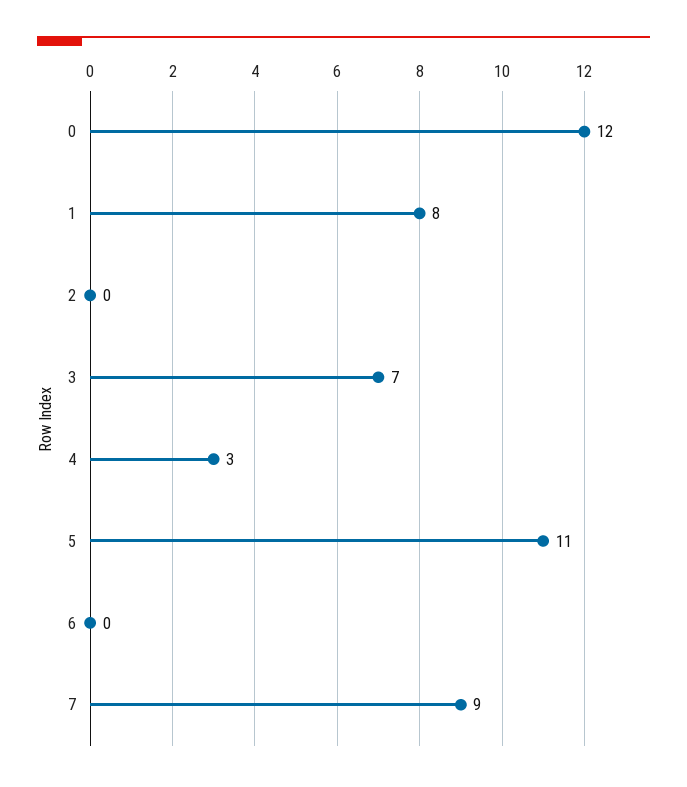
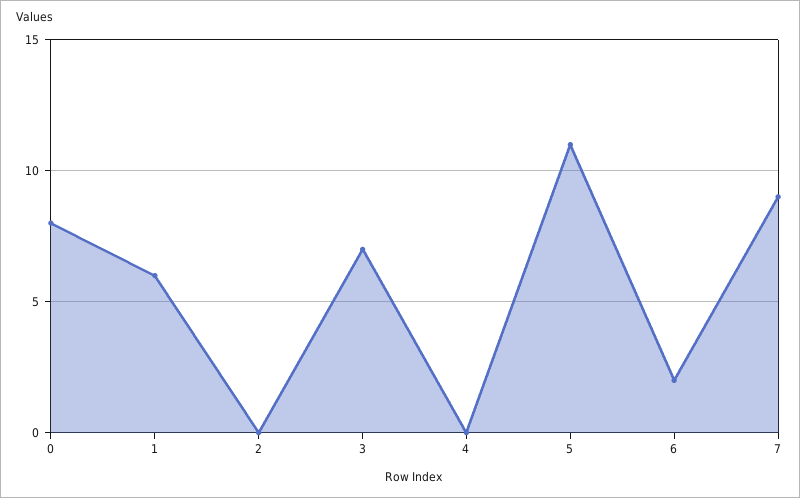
0: 12 -> 8
1: 8 -> 6
4: 3 -> 0
6: 0 -> 2

